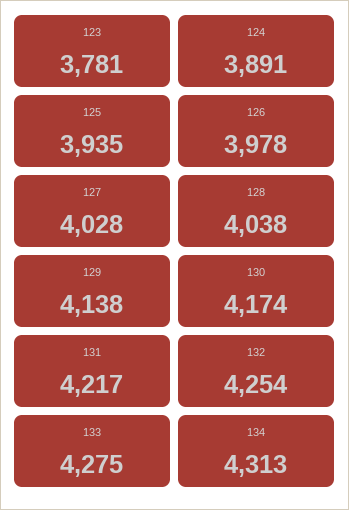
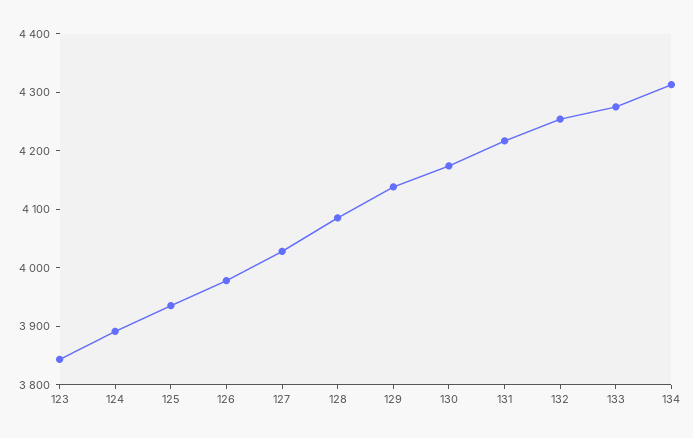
123: 3781 -> 3840
128: 4038 -> 4080

